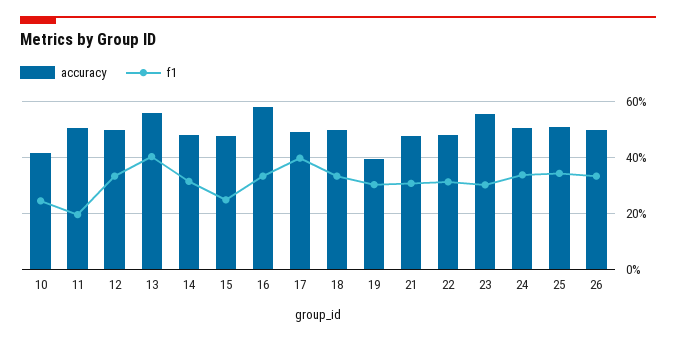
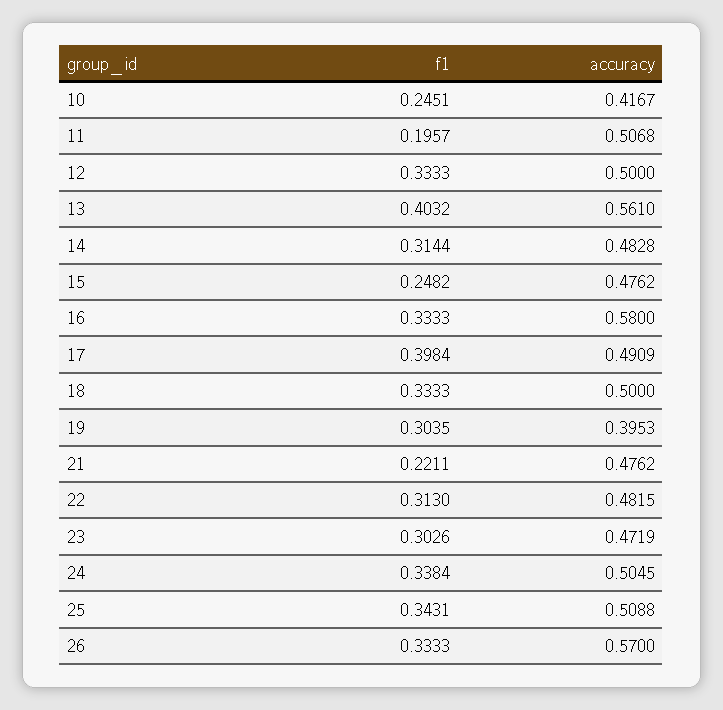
f1, 21: 0.3 -> 0.2211
accuracy, 23: 0.55 -> 0.4719
accuracy, 26: 0.5 -> 0.57

